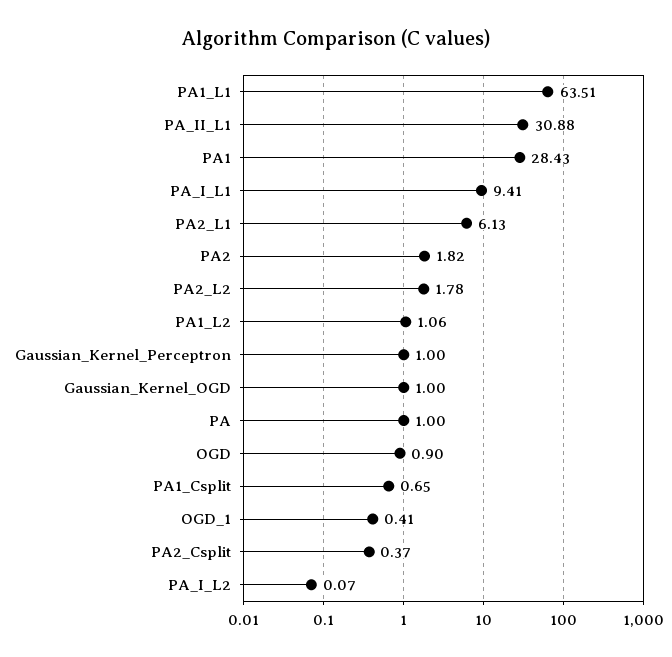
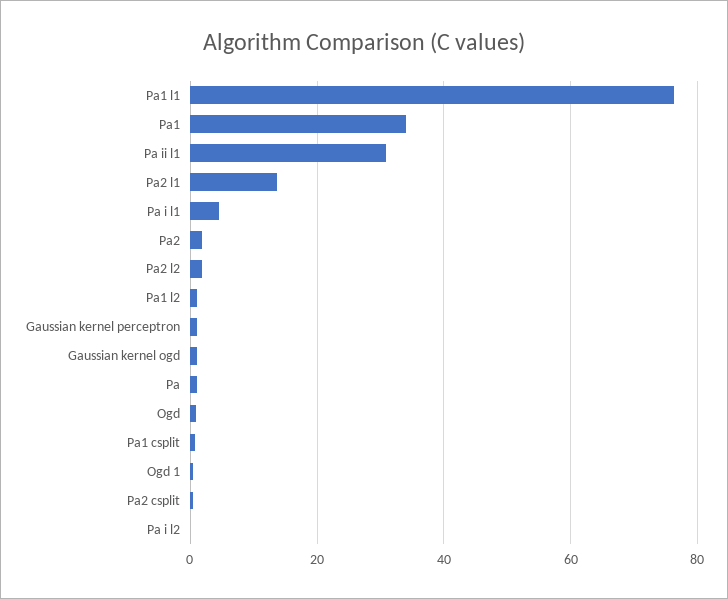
PA1_L1: 63.51 -> 76
PA1: 28.43 -> 34
PA_I_L1: 9.41 -> 4
PA2_L1: 6.13 -> 14

